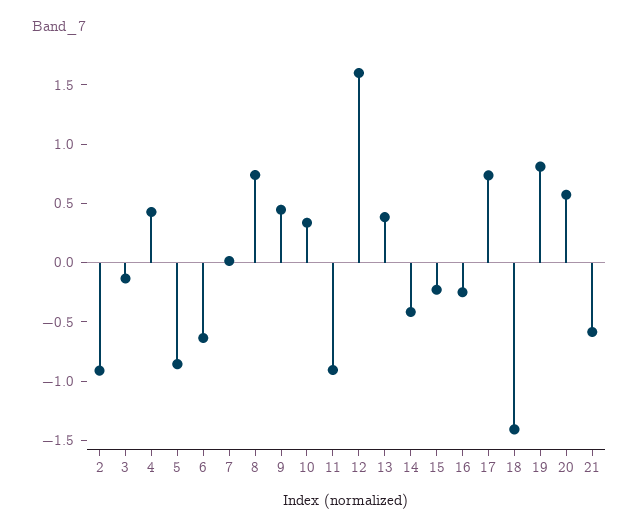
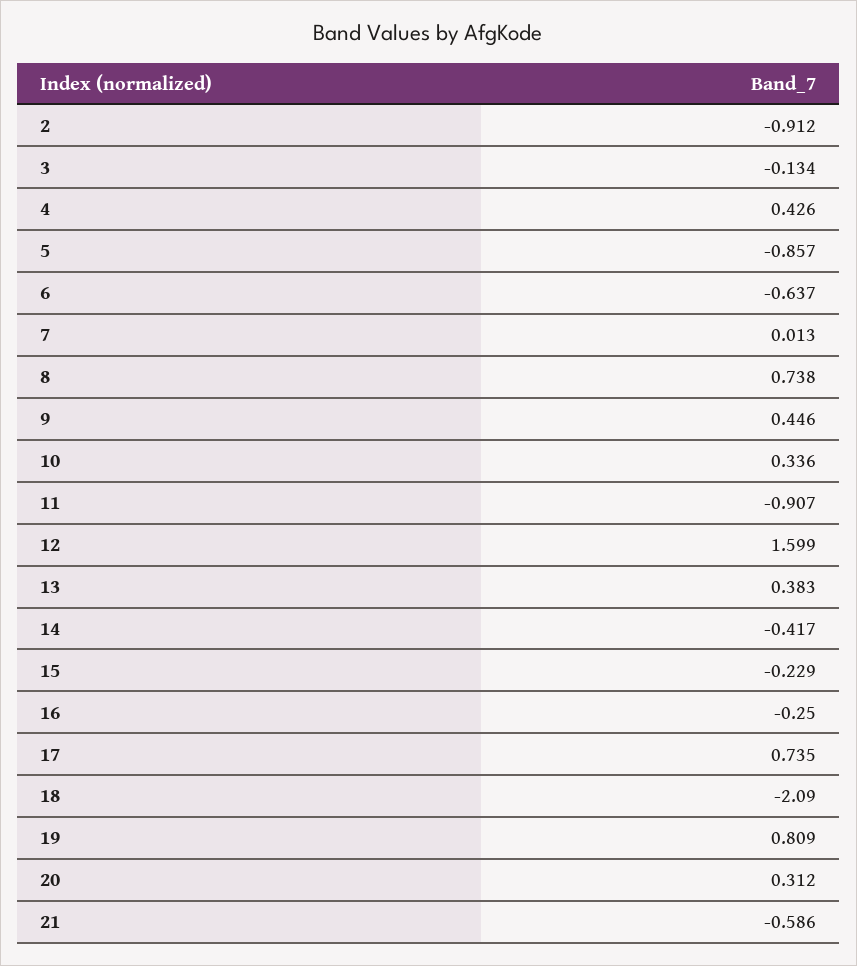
18: -1.4 -> -2.09
20: 0.6 -> 0.312

